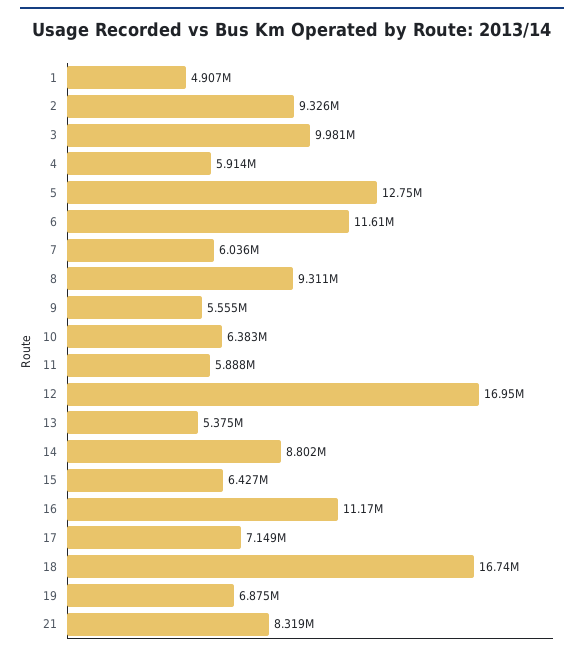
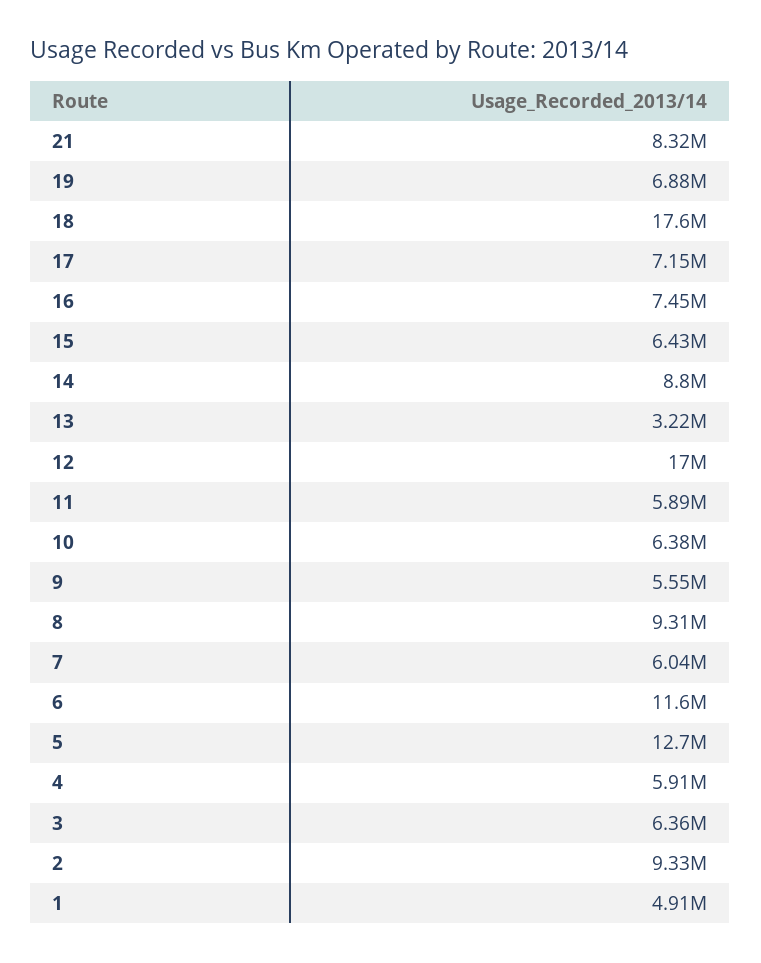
3: 9981000 -> 6360000
13: 5375000 -> 3220000
16: 11170000 -> 7450000
18: 16740000 -> 17600000

